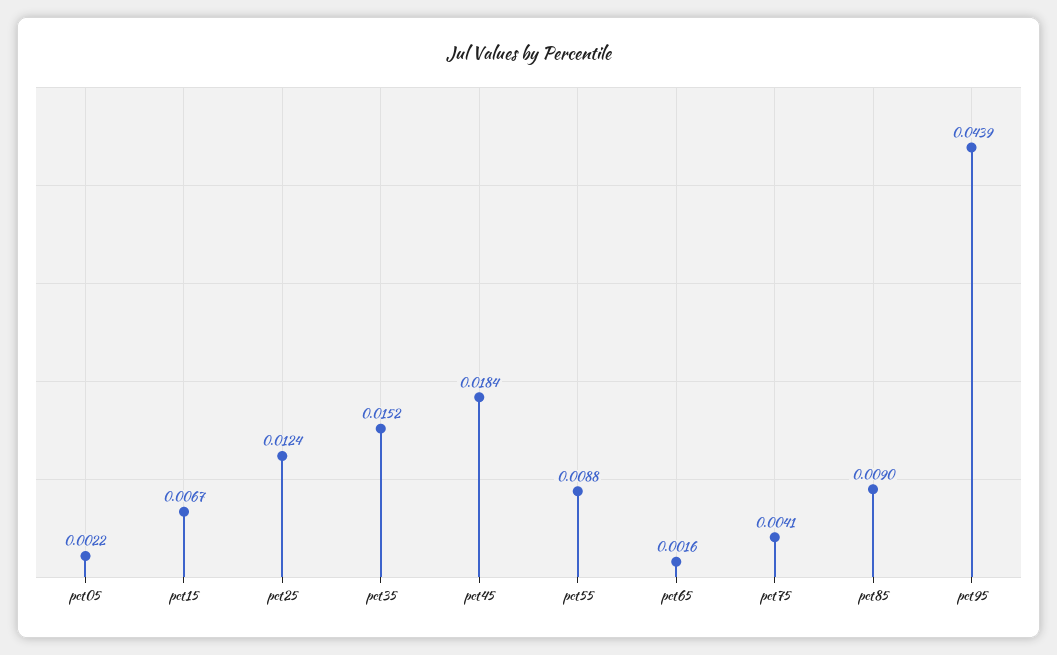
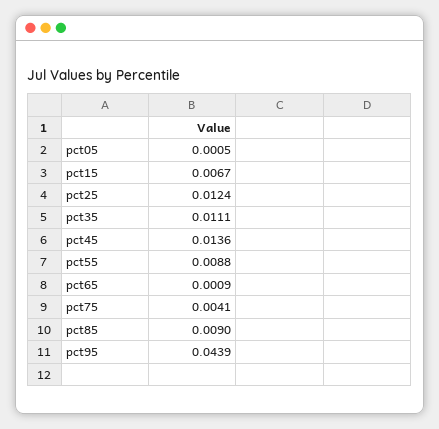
pct05: 0.0022 -> 0.0005
pct35: 0.0152 -> 0.0111
pct45: 0.0184 -> 0.0136
pct65: 0.0016 -> 0.0009

